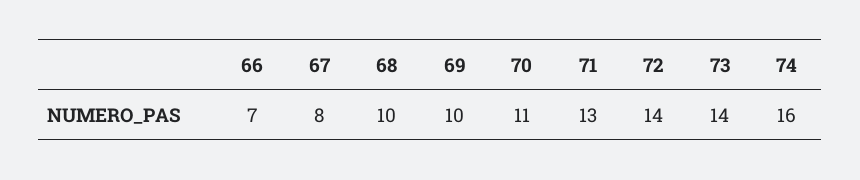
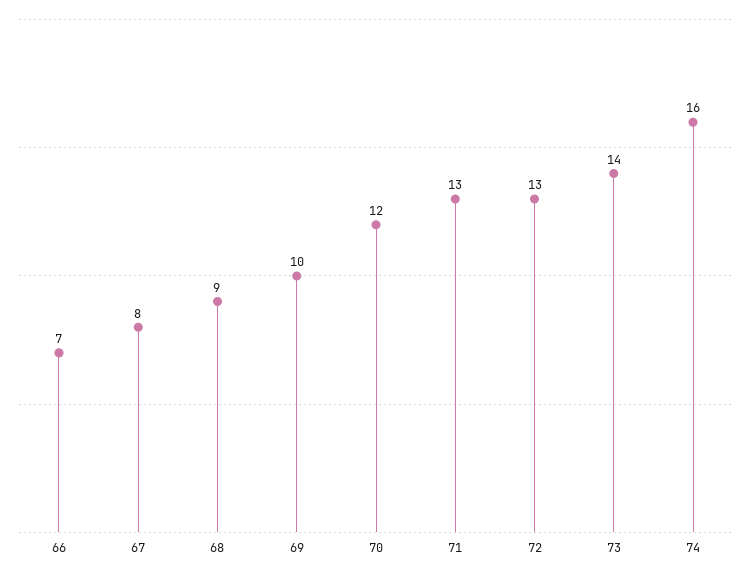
68: 10 -> 9
70: 11 -> 12
72: 14 -> 13

